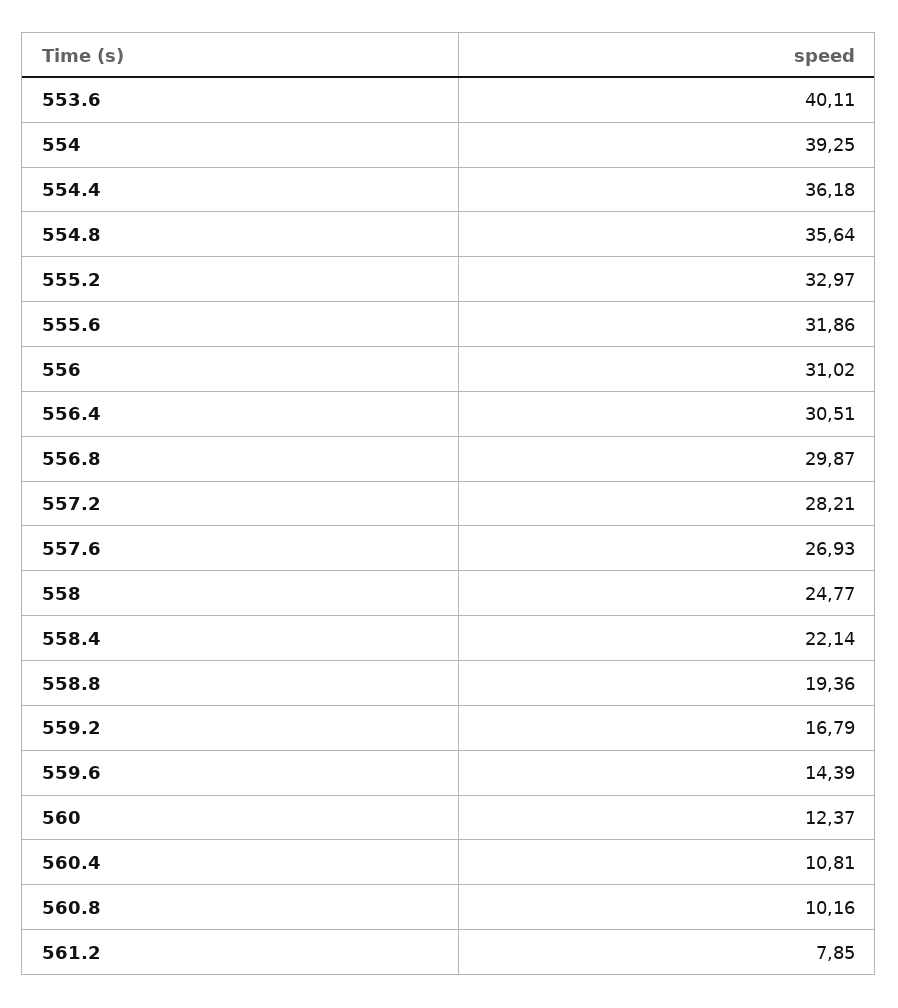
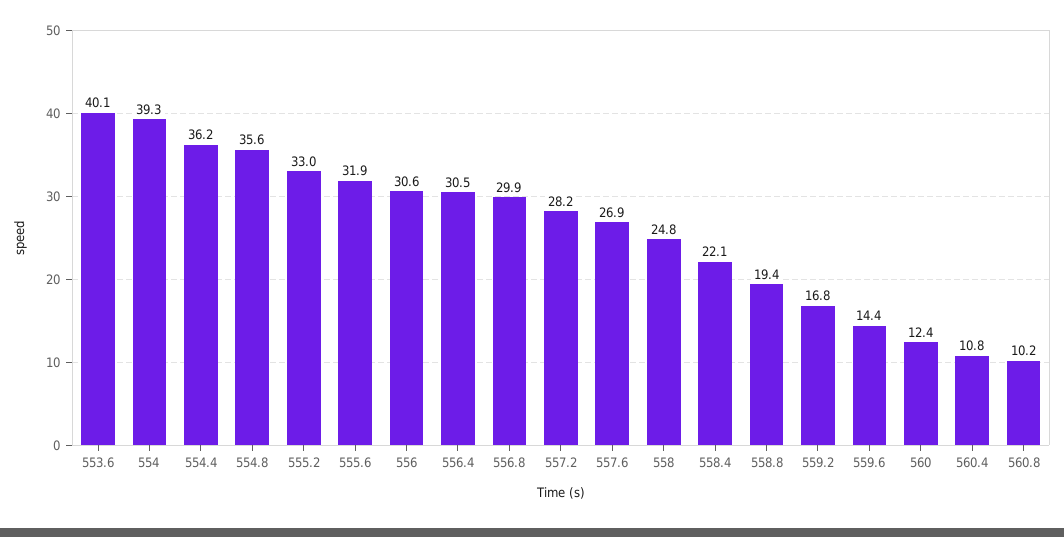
556: 31.02 -> 30.6
561.2: 7.85 -> none

